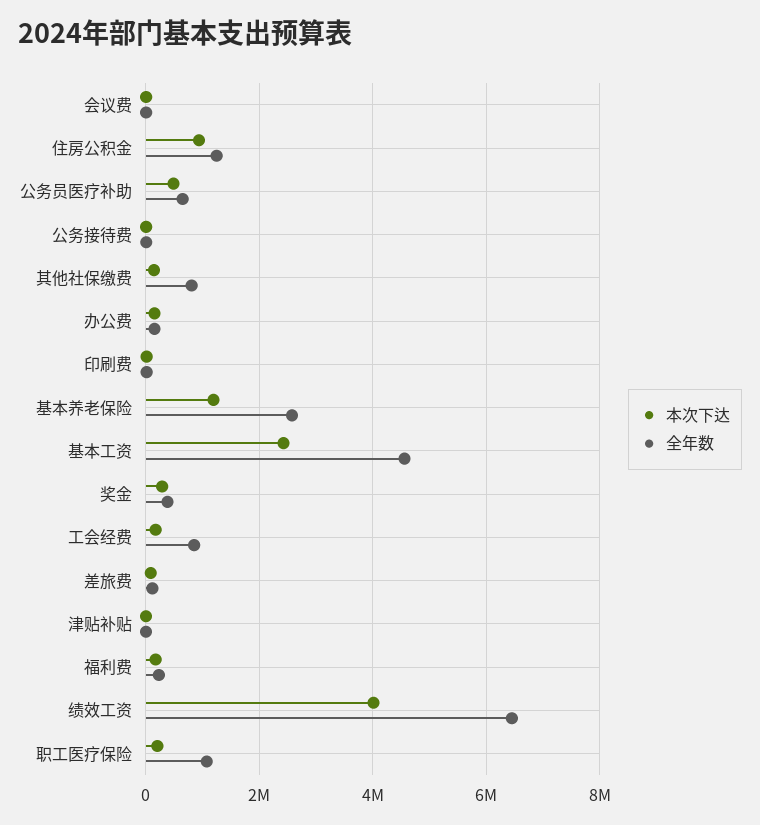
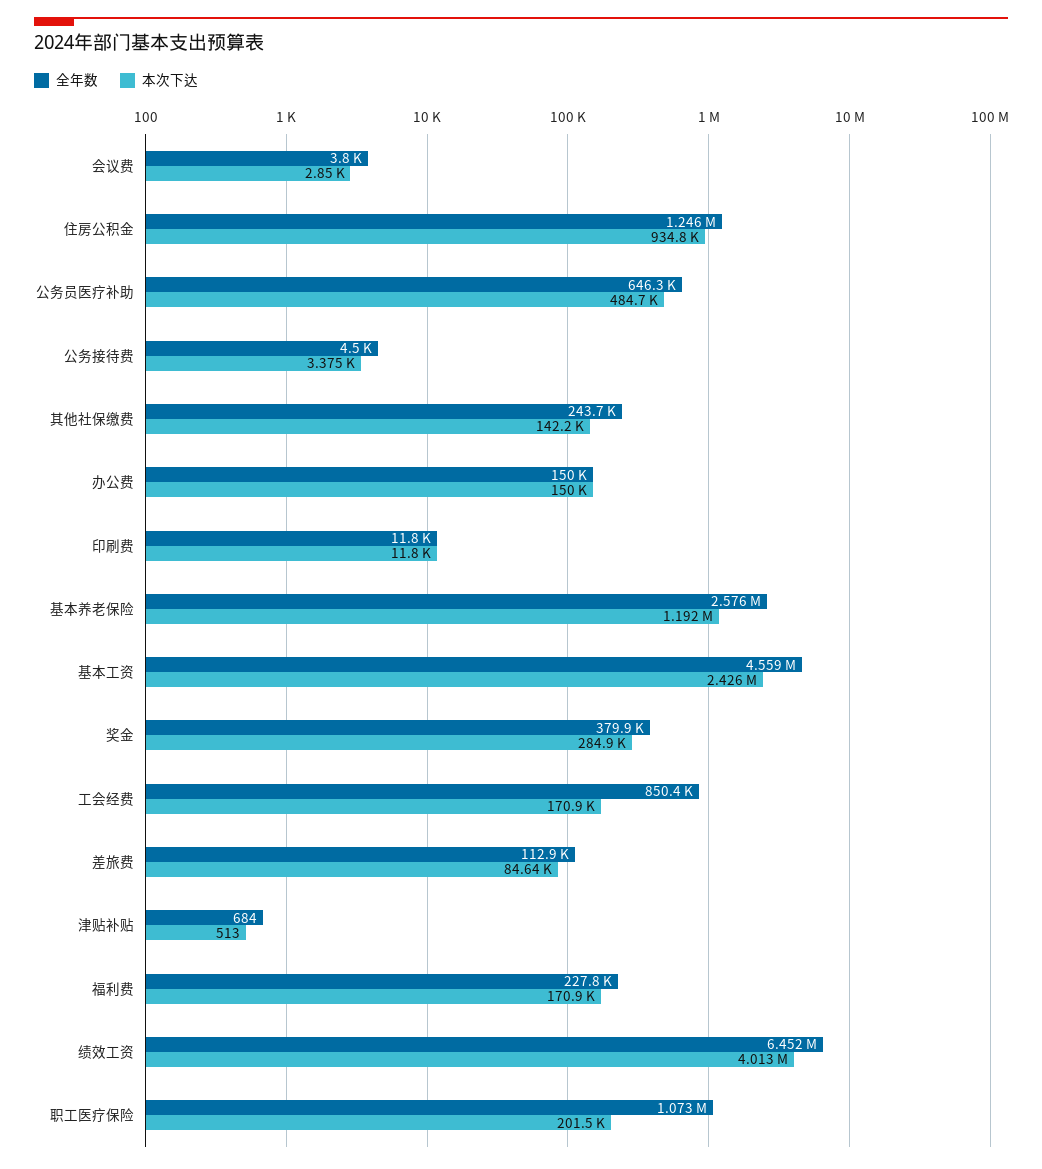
全年数, 其他社保缴费: 800000 -> 243700

